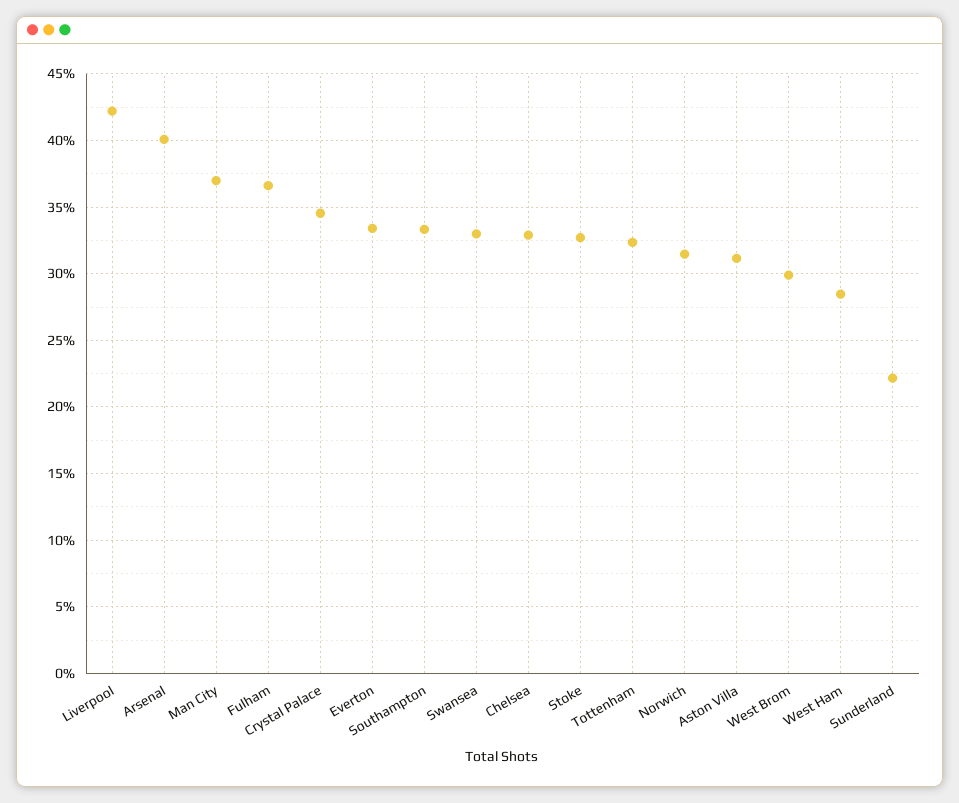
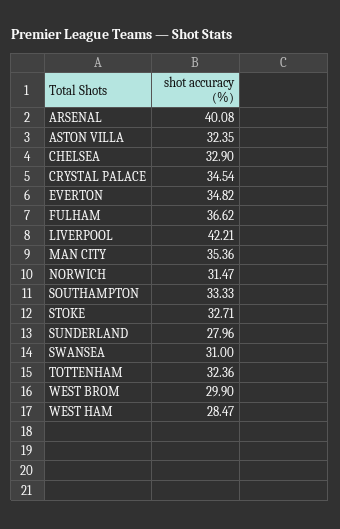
Man City: 37 -> 35.36
Everton: 33.5 -> 34.82
Swansea: 33 -> 31
Aston Villa: 31 -> 32.35
Sunderland: 22 -> 27.96

